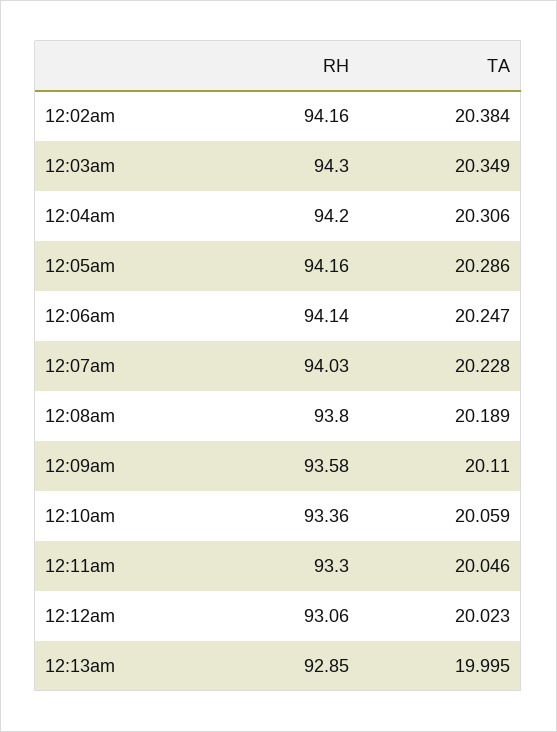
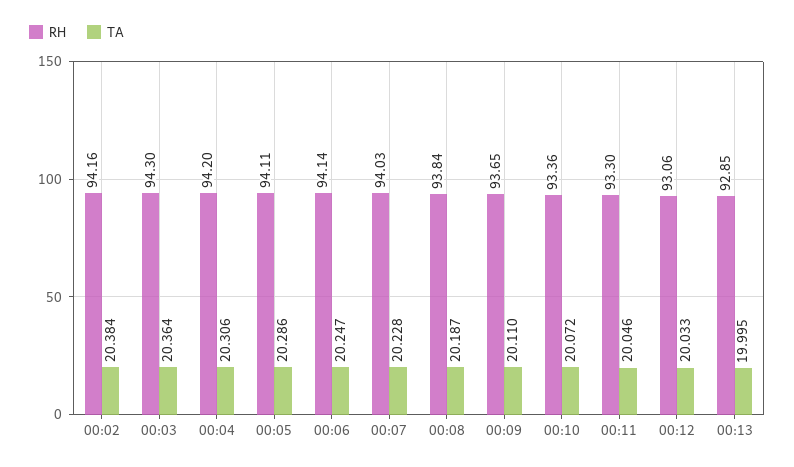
TA, 12:03am: 20.349 -> 20.364
RH, 12:05am: 94.16 -> 94.11
RH, 12:08am: 93.8 -> 93.84
TA, 12:08am: 20.189 -> 20.187
RH, 12:09am: 93.58 -> 93.65
TA, 12:10am: 20.059 -> 20.072
TA, 12:12am: 20.023 -> 20.033

